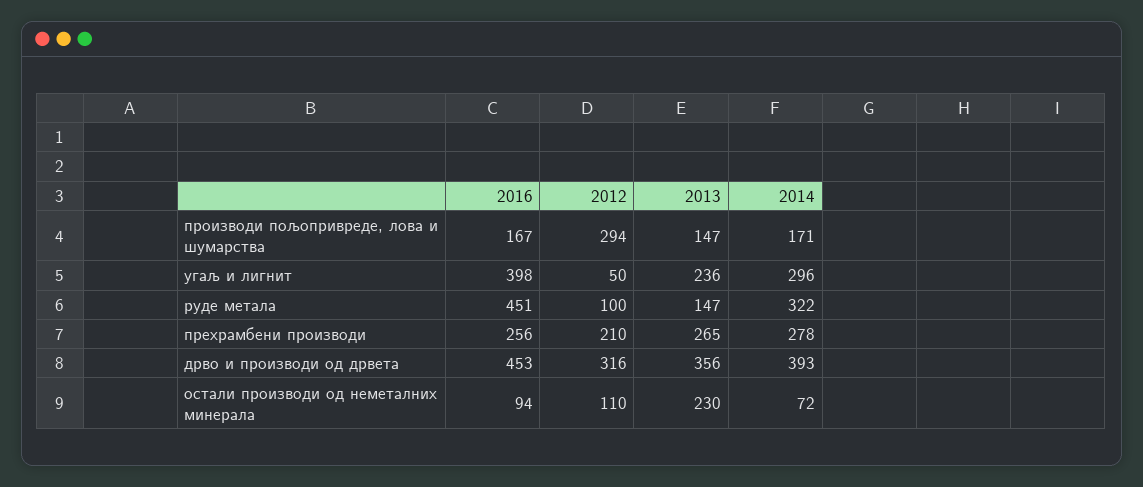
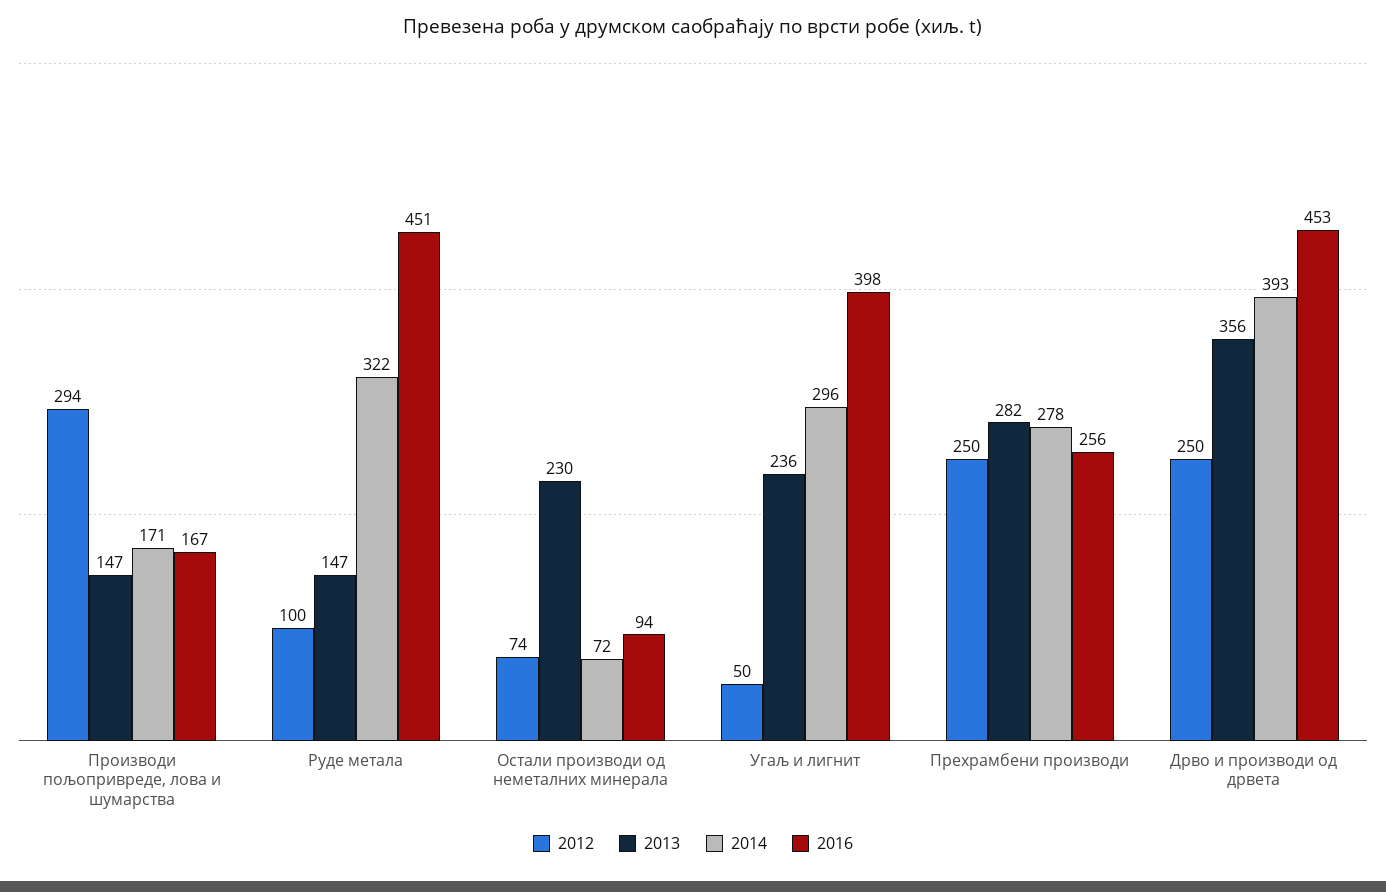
2012, прехрамбени производи: 210 -> 250
2013, прехрамбени производи: 265 -> 282
2012, дрво и производи од дрвета: 316 -> 250
2012, остали производи од неметалних минерала: 110 -> 74

